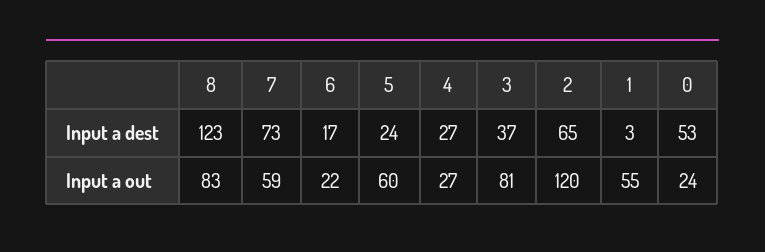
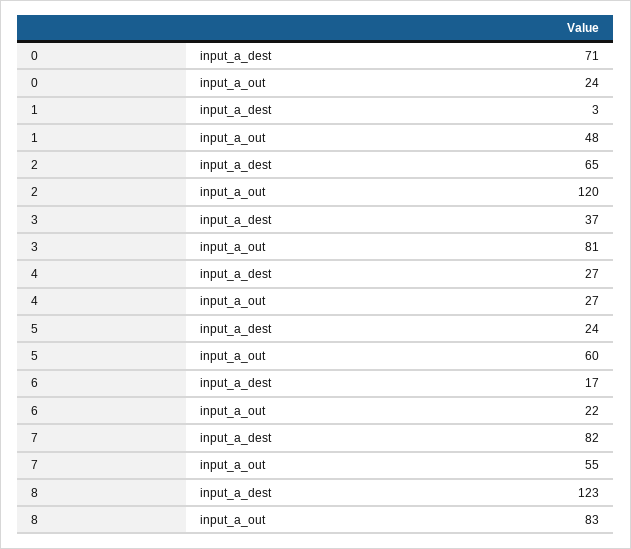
7, Input a dest: 73 -> 82
0, Input a dest: 53 -> 71
7, Input a out: 59 -> 55
1, Input a out: 55 -> 48

